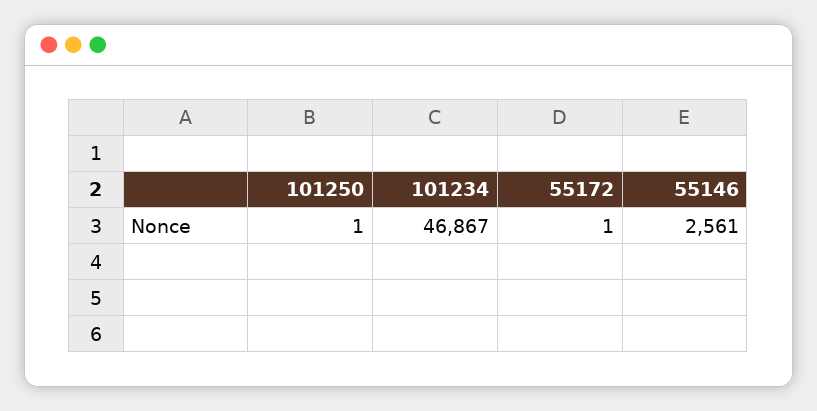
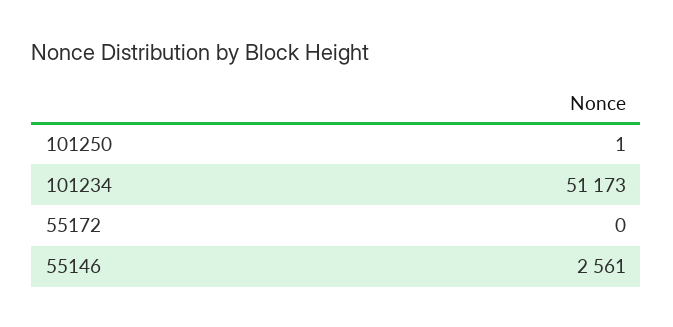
101234: 46867 -> 51173
55172: 1 -> 0

